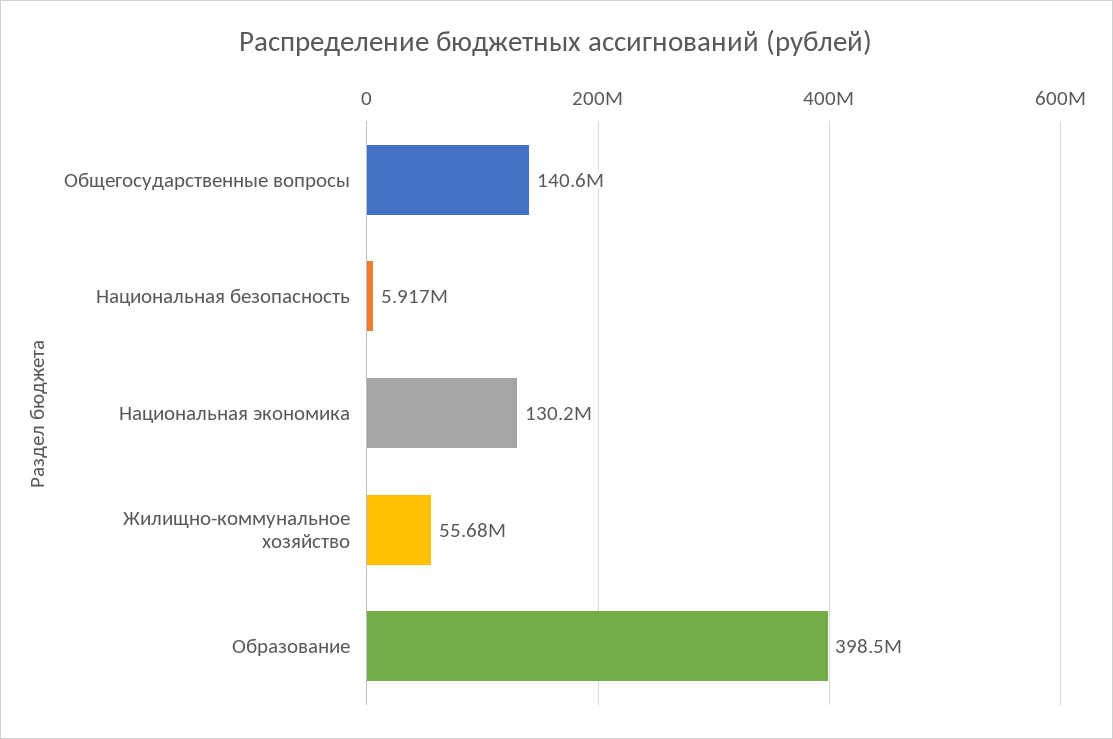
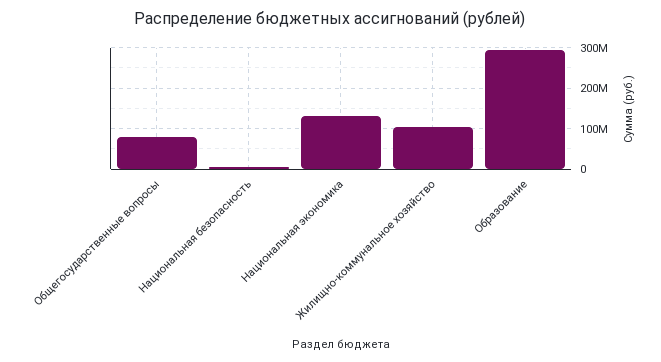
Общегосударственные вопросы: 140600000 -> 80000000
Жилищно-коммунальное хозяйство: 55680000 -> 100000000
Образование: 398500000 -> 300000000

